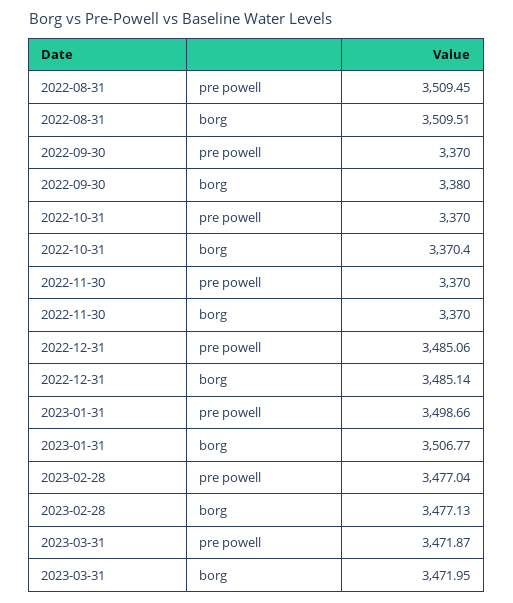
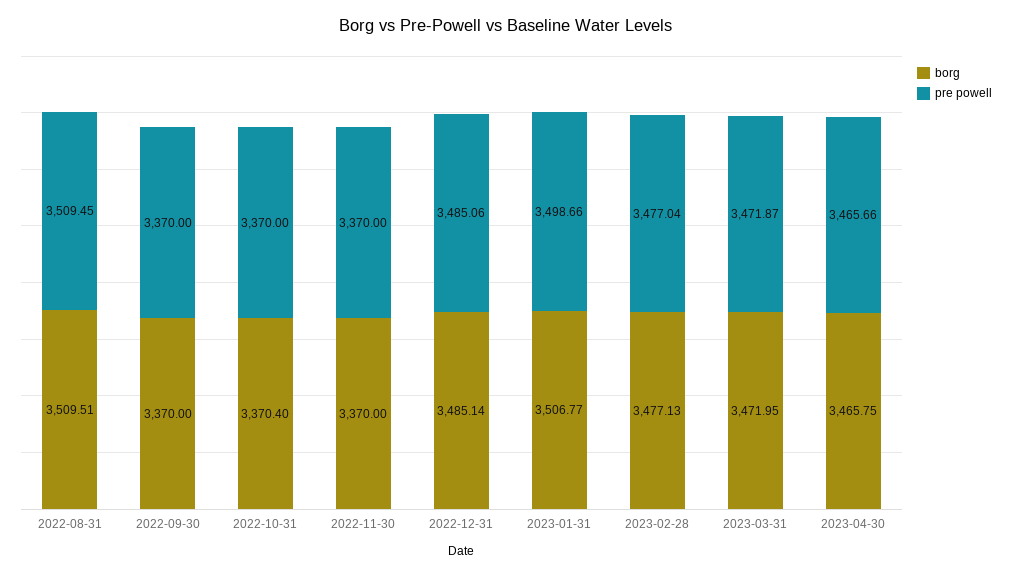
borg, 2022-09-30: 3380 -> 3370
borg, 2023-04-30: none -> 3465.75
pre powell, 2023-04-30: none -> 3465.66

